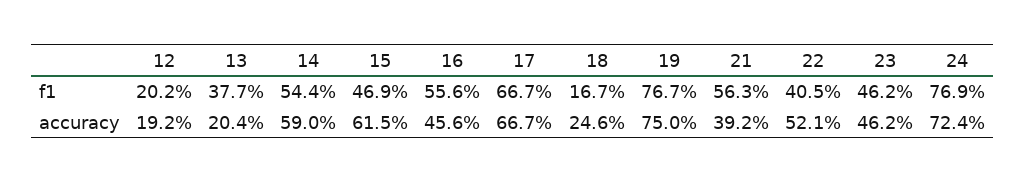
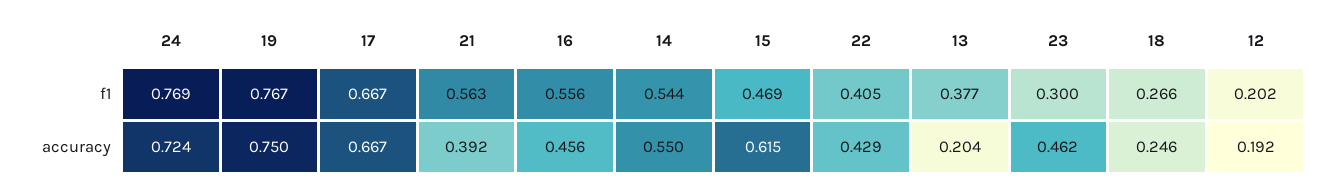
18, f1: 0.167 -> 0.266
23, f1: 0.462 -> 0.3
14, accuracy: 0.59 -> 0.55
22, accuracy: 0.521 -> 0.429

